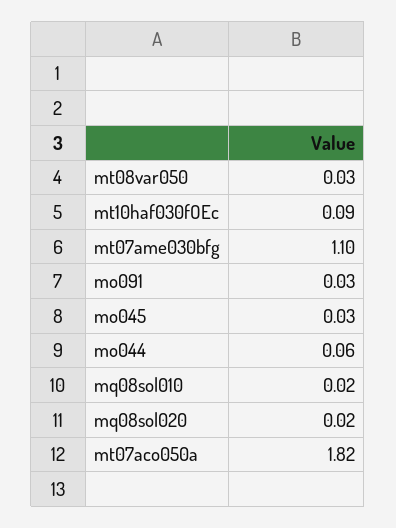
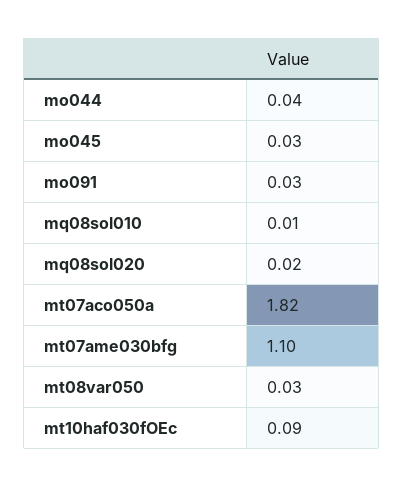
mo044: 0.06 -> 0.04
mq08sol010: 0.02 -> 0.01

